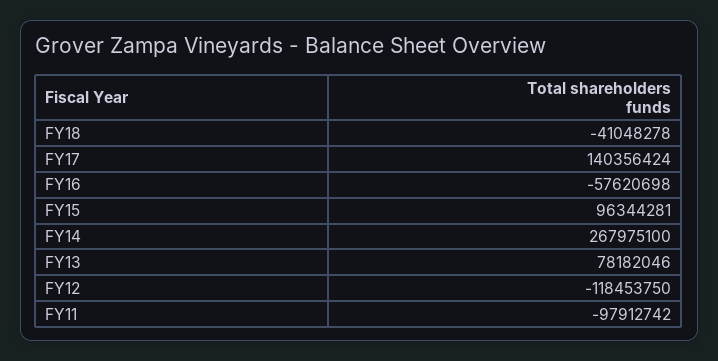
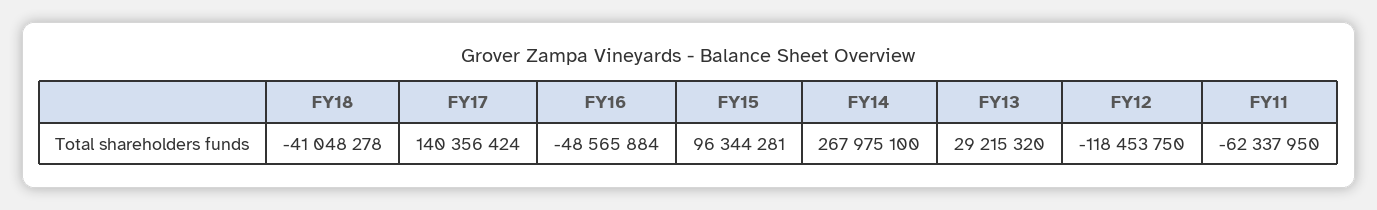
FY16: -57620698 -> -48565884
FY13: 78182046 -> 29215320
FY11: -97912742 -> -62337950

